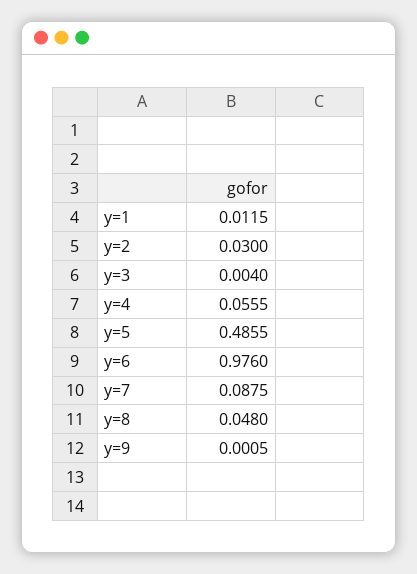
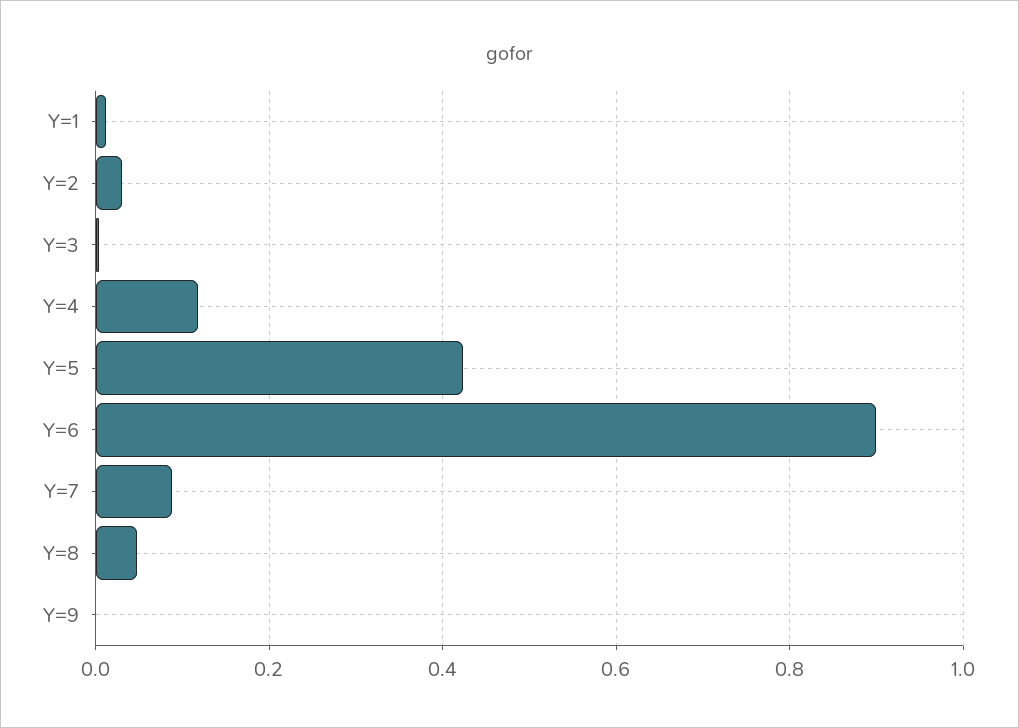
y=4: 0.0555 -> 0.12
y=5: 0.4855 -> 0.42
y=6: 0.976 -> 0.9

